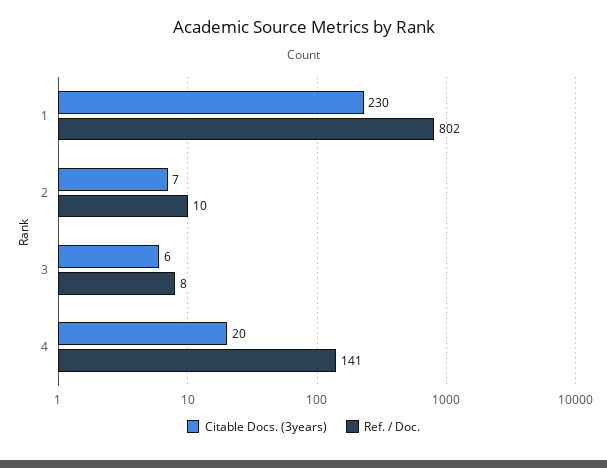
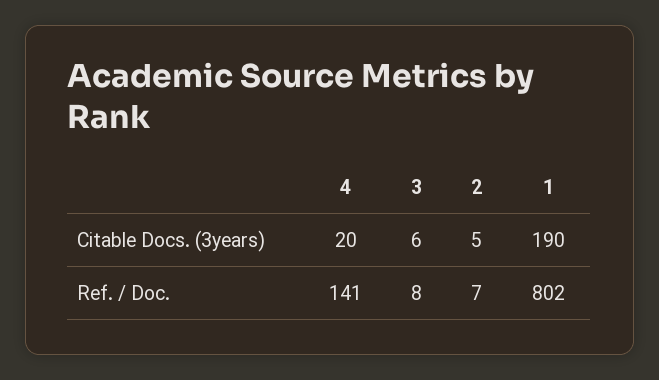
Citable Docs. (3years), 1: 230 -> 190
Citable Docs. (3years), 2: 7 -> 5
Ref. / Doc., 2: 10 -> 7

